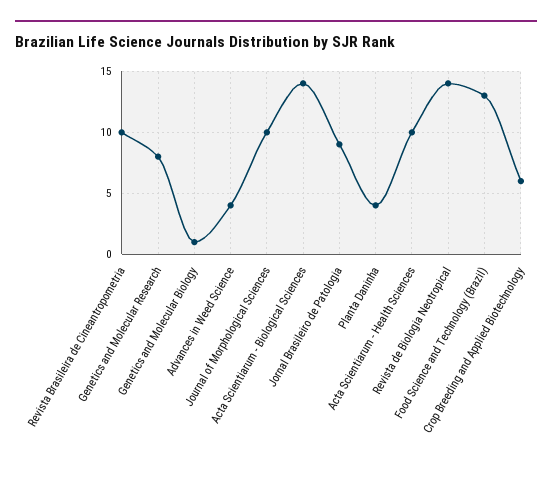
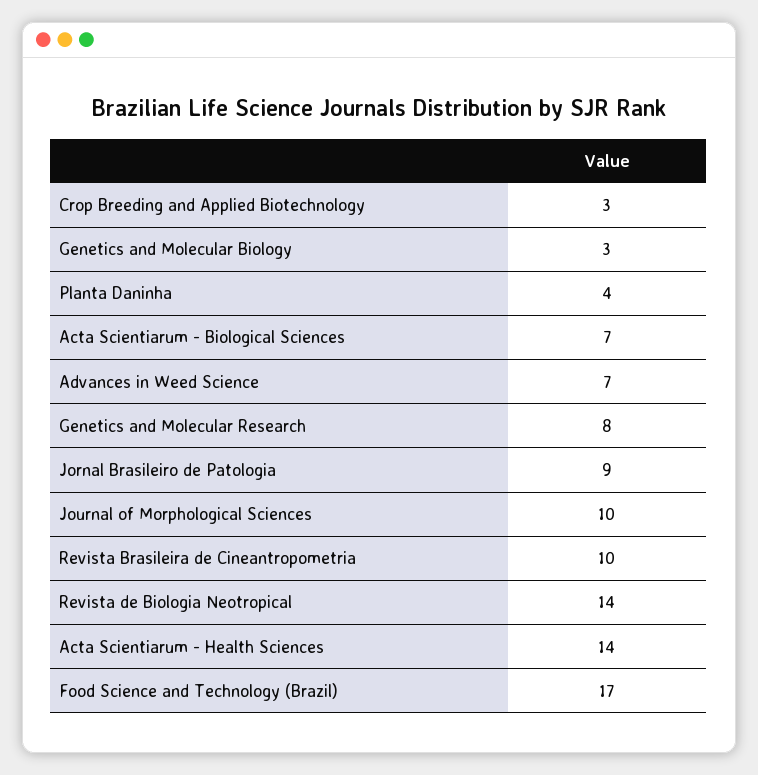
Genetics and Molecular Biology: 1 -> 3
Advances in Weed Science: 4 -> 7
Acta Scientiarum - Biological Sciences: 14 -> 7
Acta Scientiarum - Health Sciences: 10 -> 14
Food Science and Technology (Brazil): 13 -> 17
Crop Breeding and Applied Biotechnology: 6 -> 3

